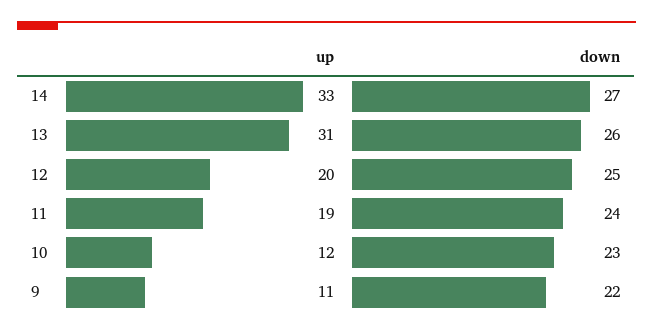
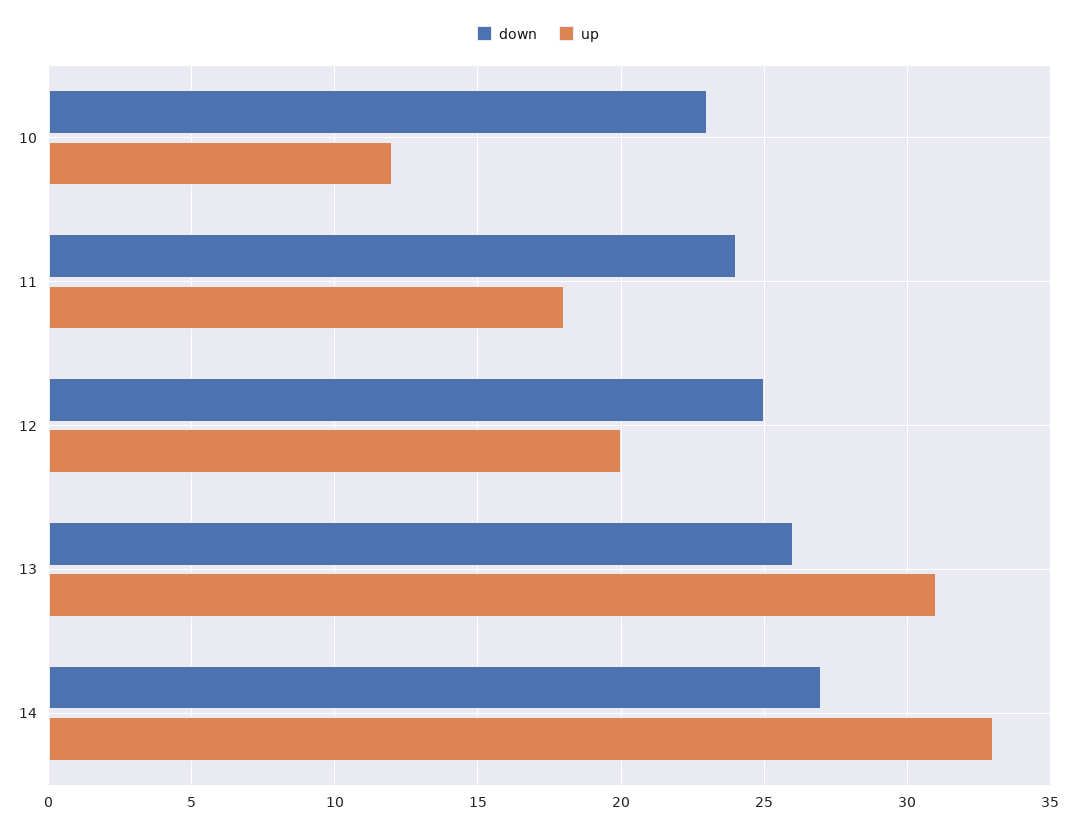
up, 11: 19 -> 18
up, 9: 11 -> none
down, 9: 22 -> none

